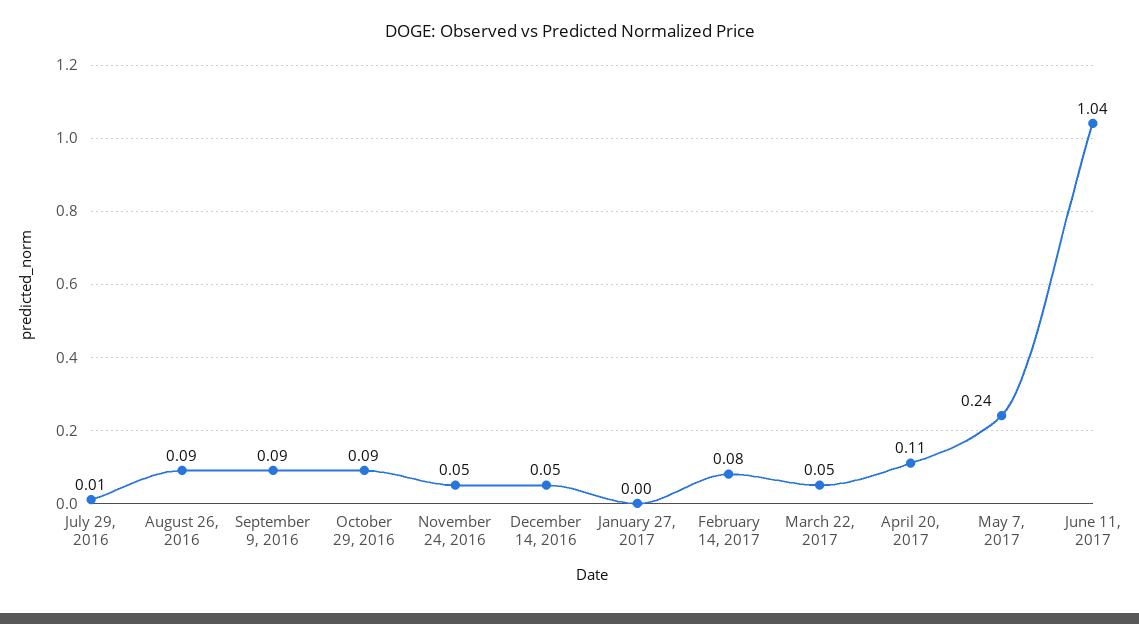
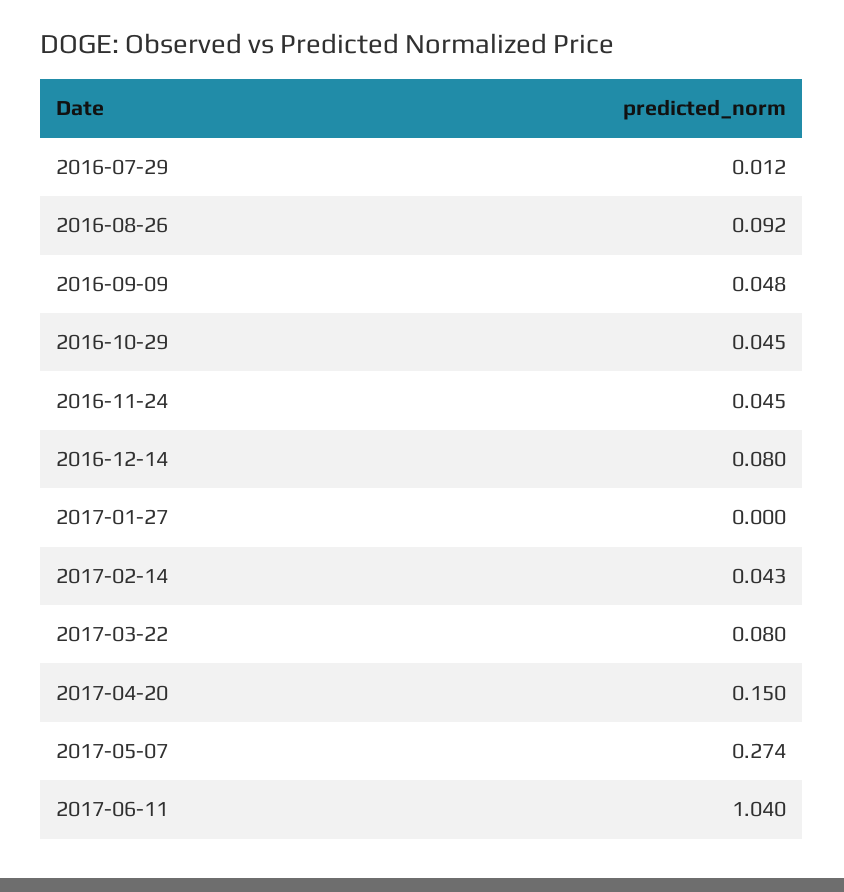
September 9, 2016: 0.09 -> 0.048
October 29, 2016: 0.09 -> 0.045
December 14, 2016: 0.05 -> 0.08
February 14, 2017: 0.08 -> 0.043
March 22, 2017: 0.05 -> 0.08
April 20, 2017: 0.11 -> 0.15
May 7, 2017: 0.24 -> 0.274

